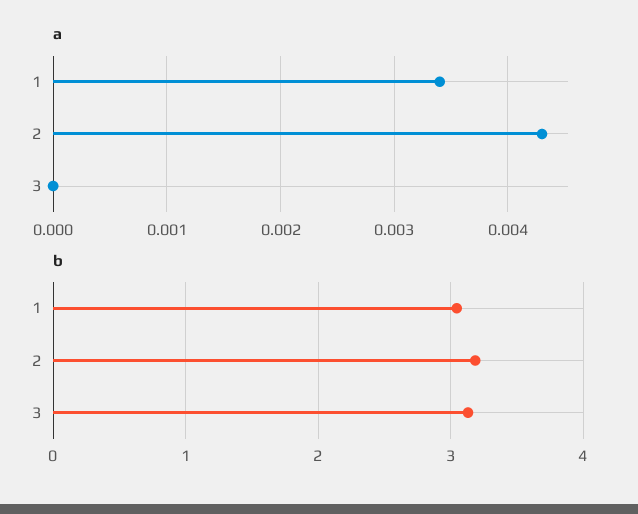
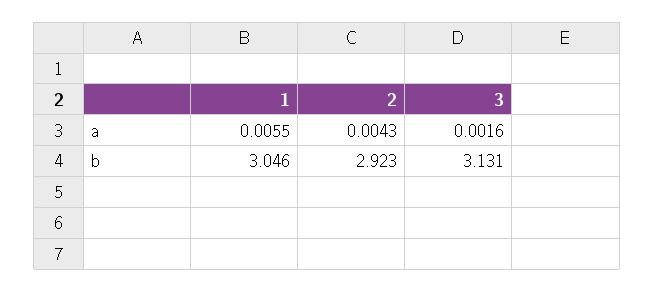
a, 1: 0.0034 -> 0.0055
a, 3: 0 -> 0.0016
b, 2: 3.2 -> 2.923

